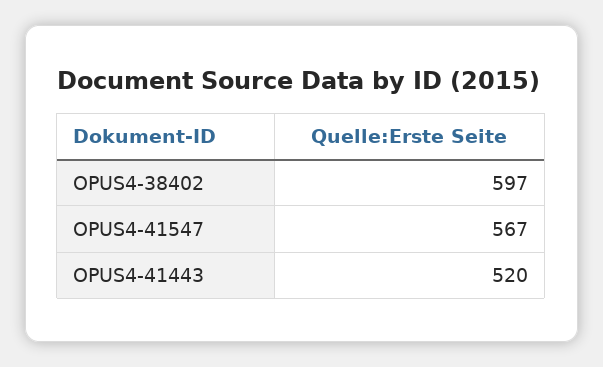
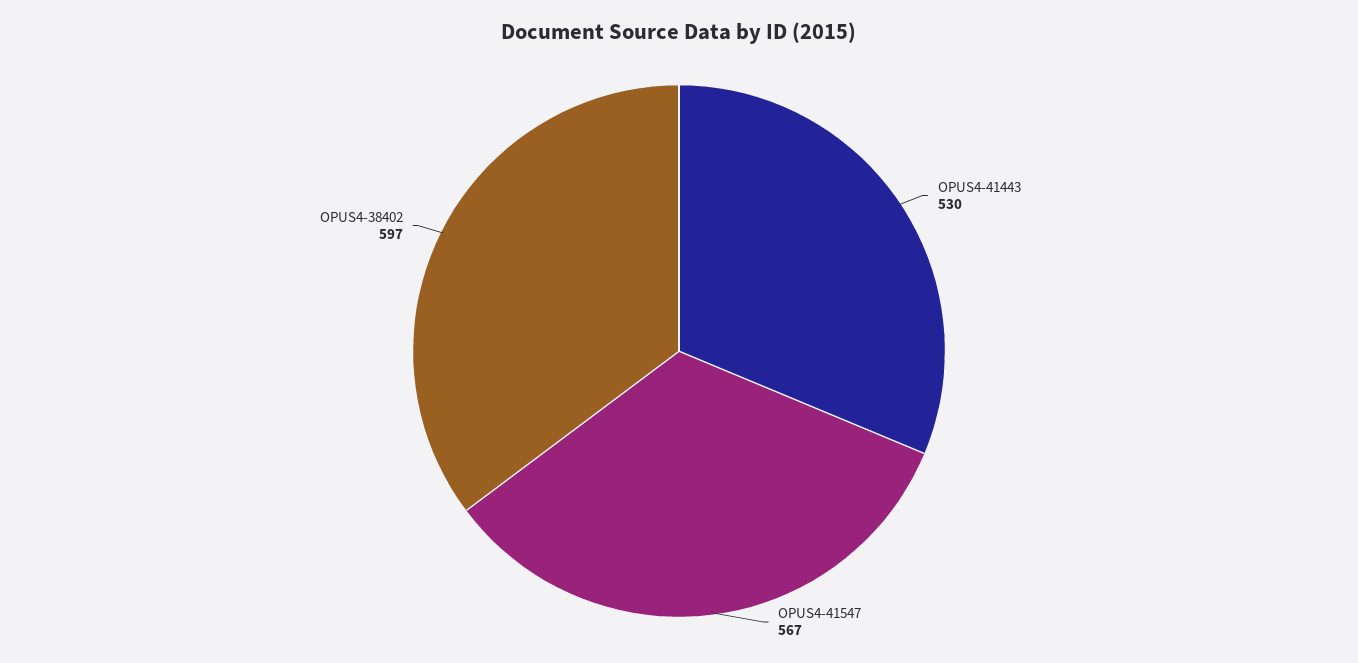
OPUS4-41443: 520 -> 530

